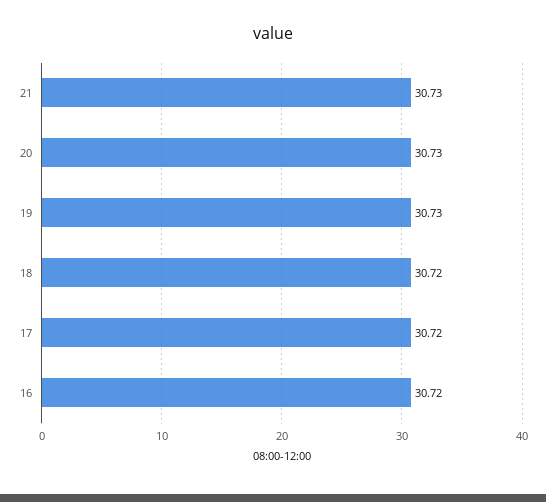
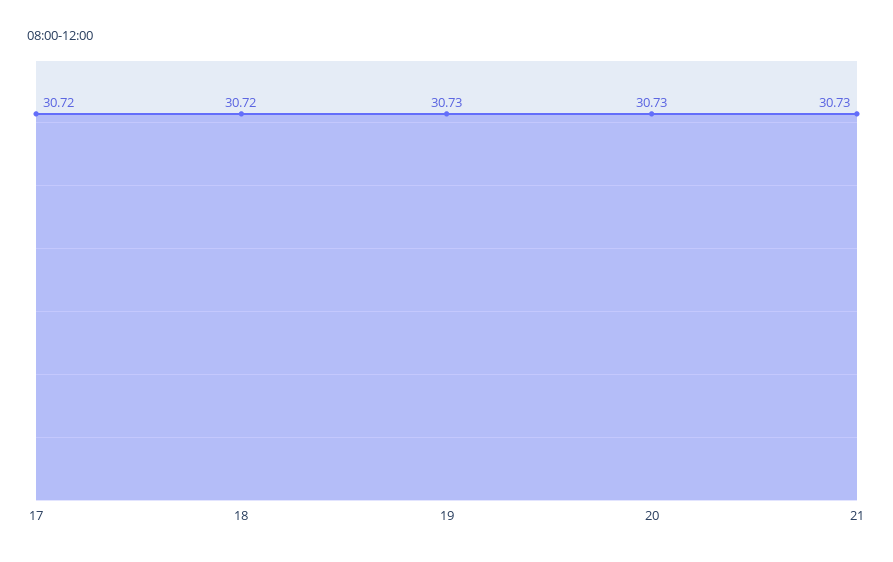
16: 30.72 -> none

